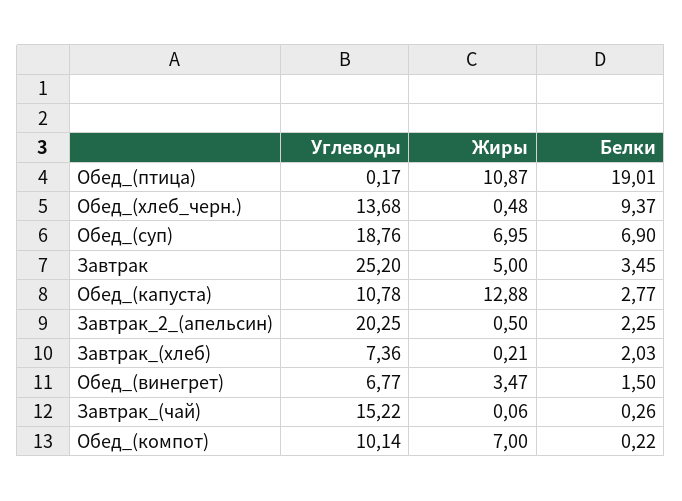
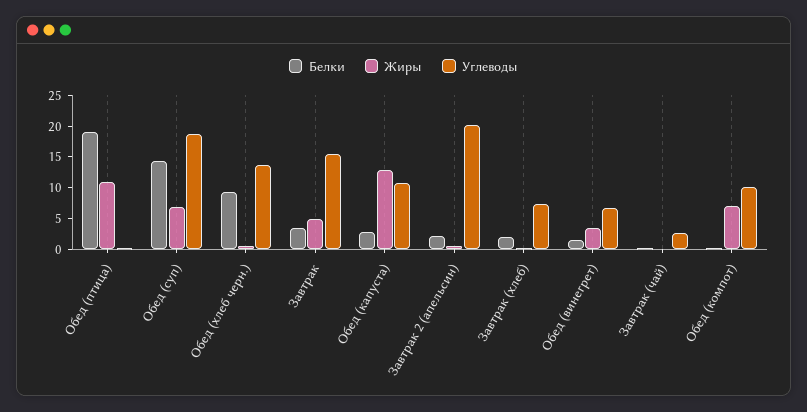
Белки, Обед_(суп): 6.9 -> 15
Углеводы, Завтрак: 25.2 -> 15
Углеводы, Завтрак_(чай): 15.22 -> 2.5

